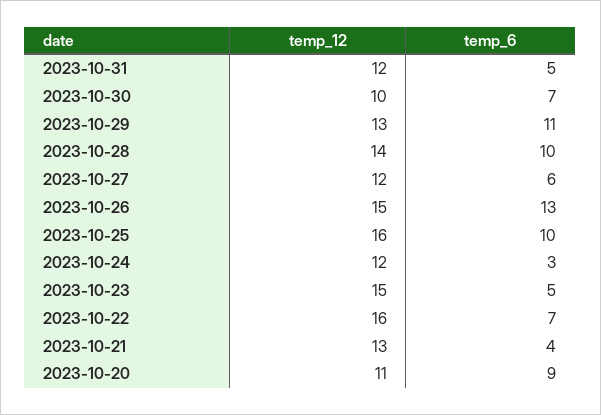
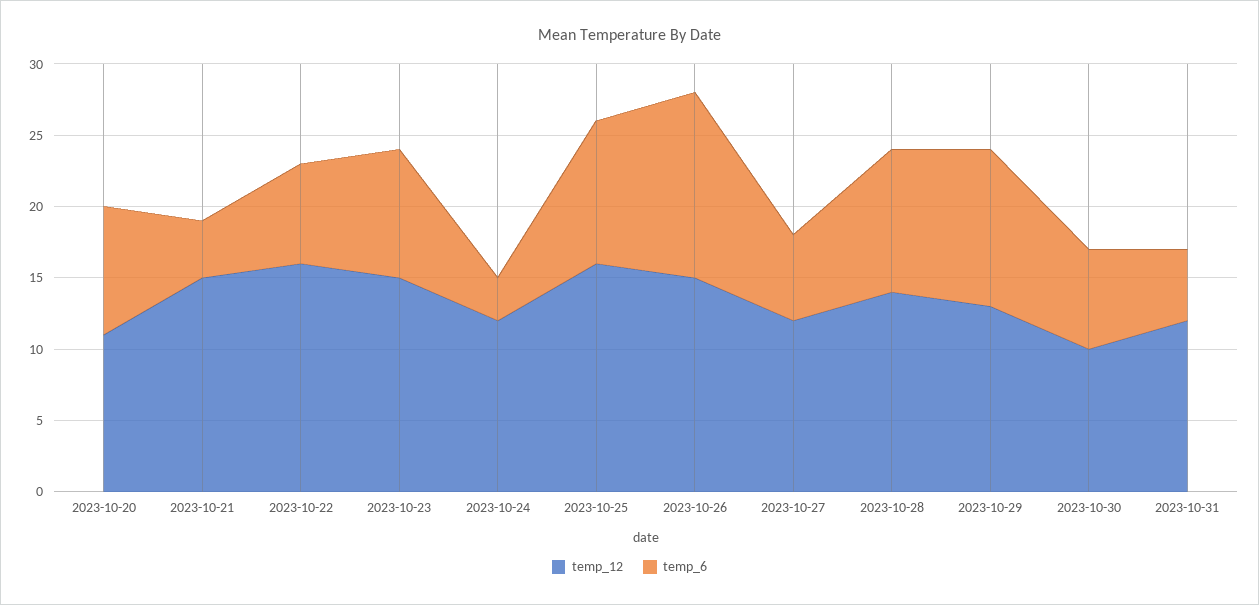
temp_6, 2023-10-23: 5 -> 9
temp_12, 2023-10-21: 13 -> 15

